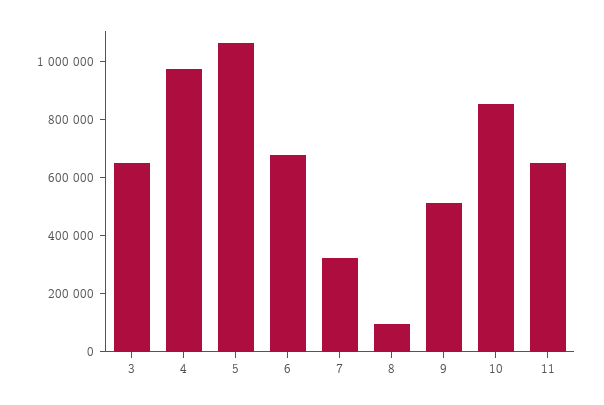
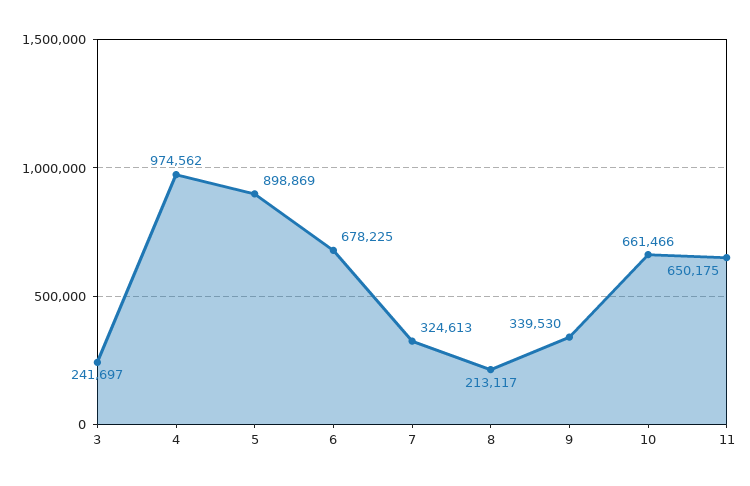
3: 650000 -> 241697
5: 1050000 -> 898869
8: 100000 -> 213117
9: 500000 -> 339530
10: 850000 -> 661466

